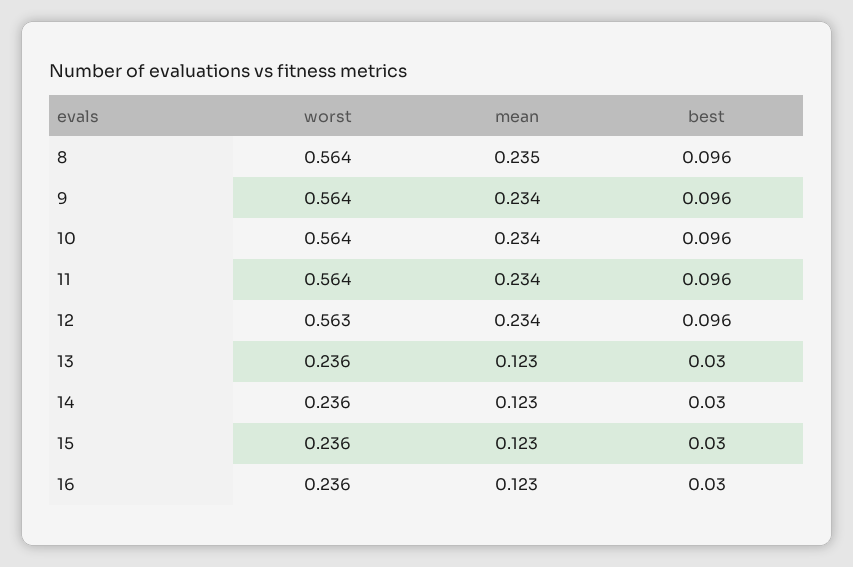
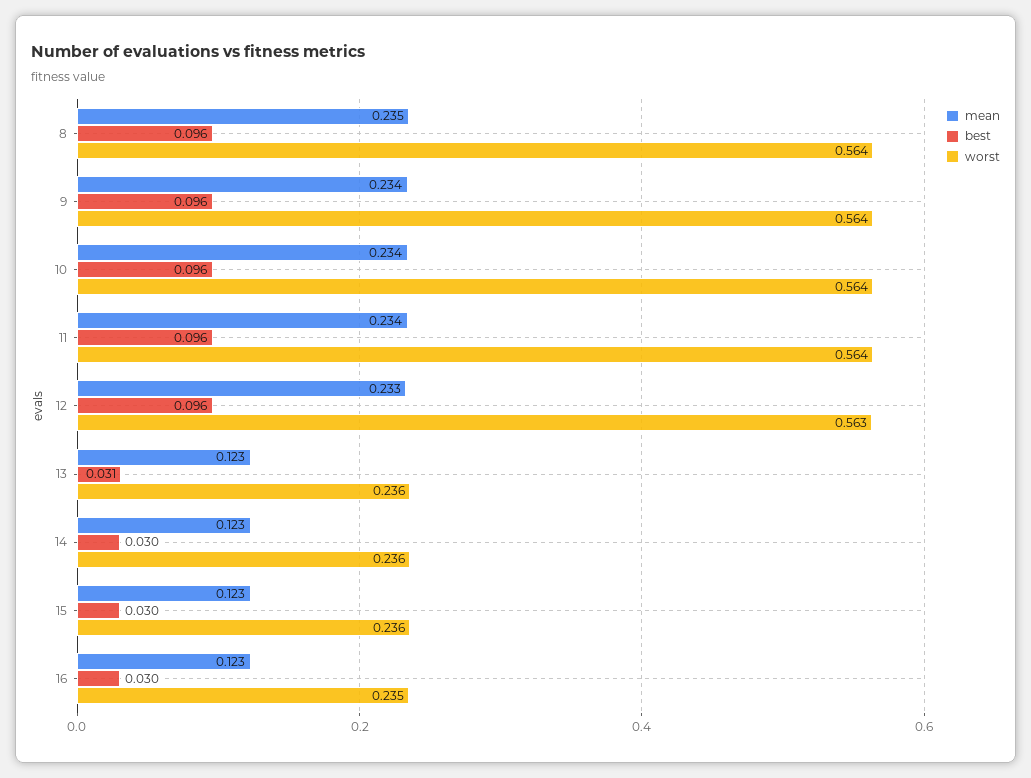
mean, 12: 0.234 -> 0.233
best, 13: 0.03 -> 0.031
worst, 16: 0.236 -> 0.235

